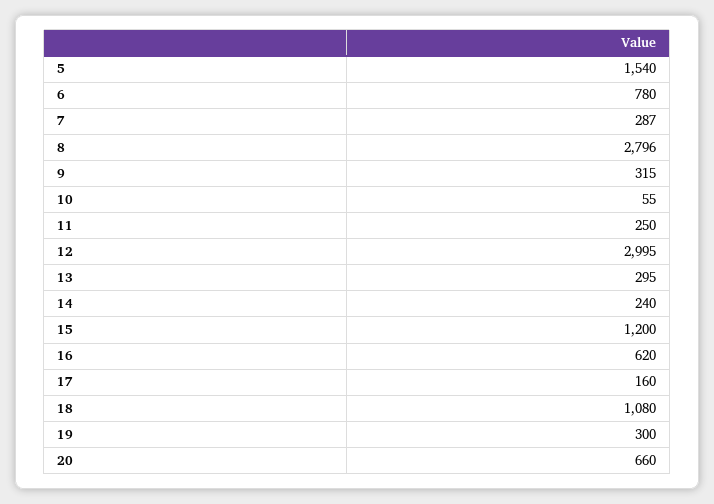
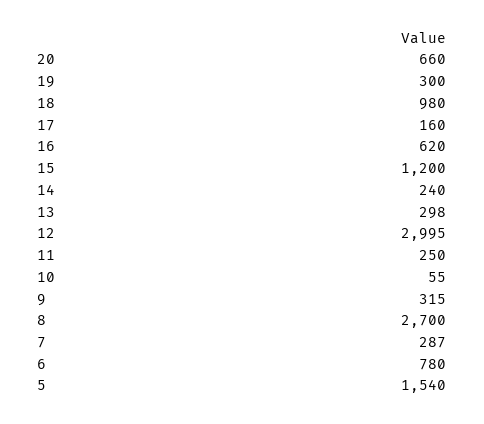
8: 2796 -> 2700
13: 295 -> 298
18: 1080 -> 980

